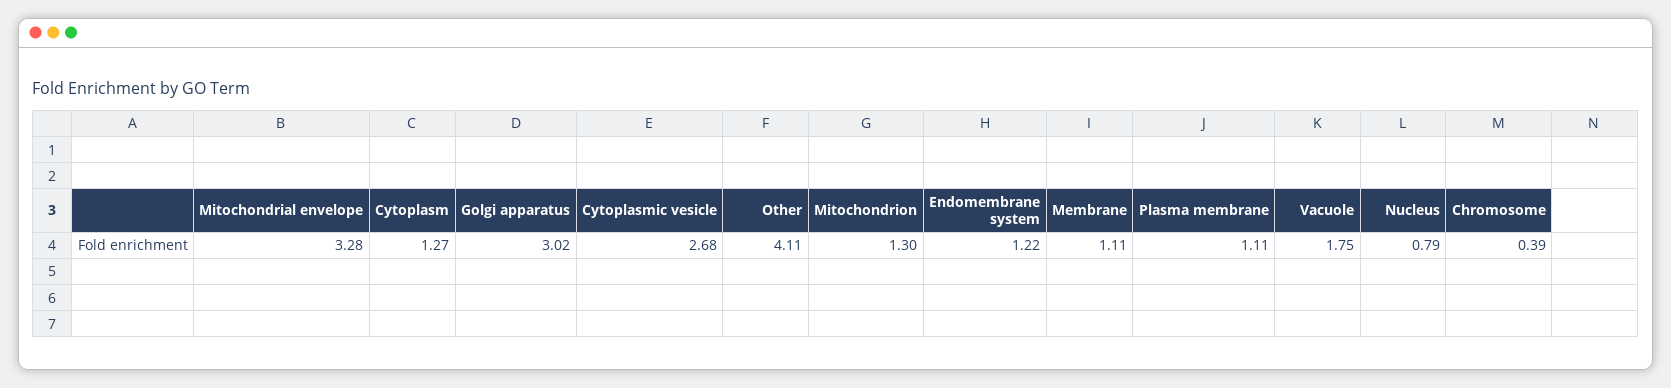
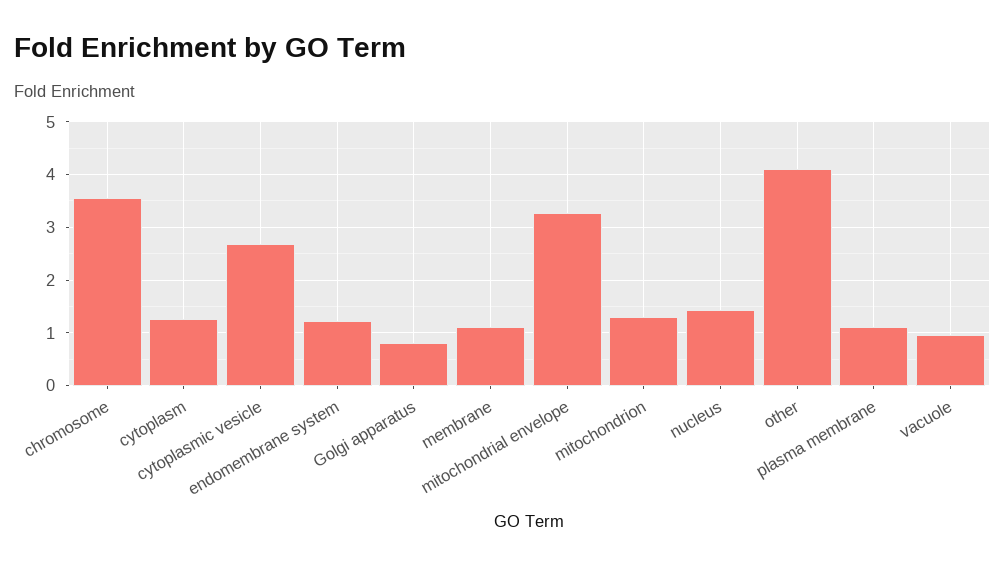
Golgi apparatus: 3.02 -> 0.8
Vacuole: 1.75 -> 1
Nucleus: 0.79 -> 1.4
Chromosome: 0.39 -> 3.6

